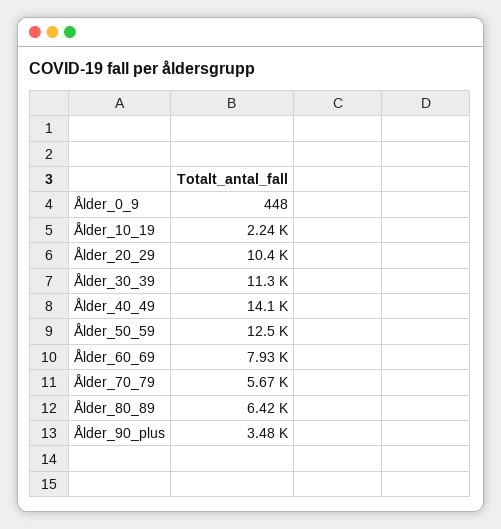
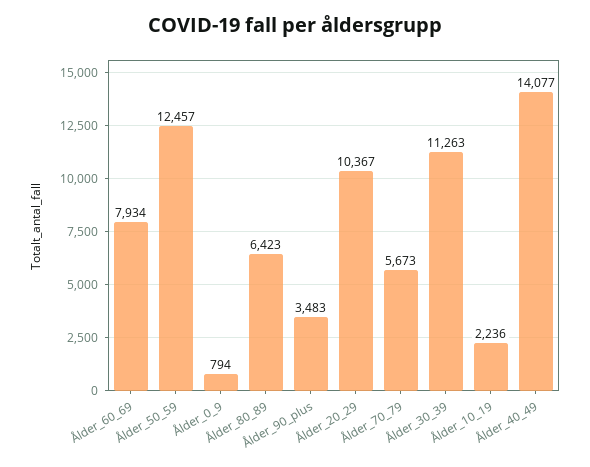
Ålder_0_9: 448 -> 794

